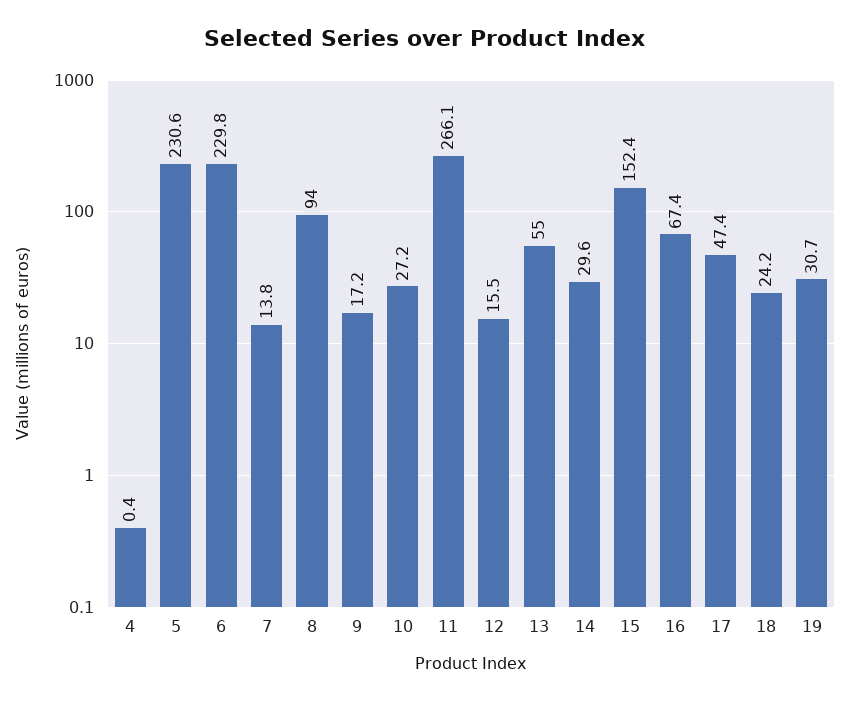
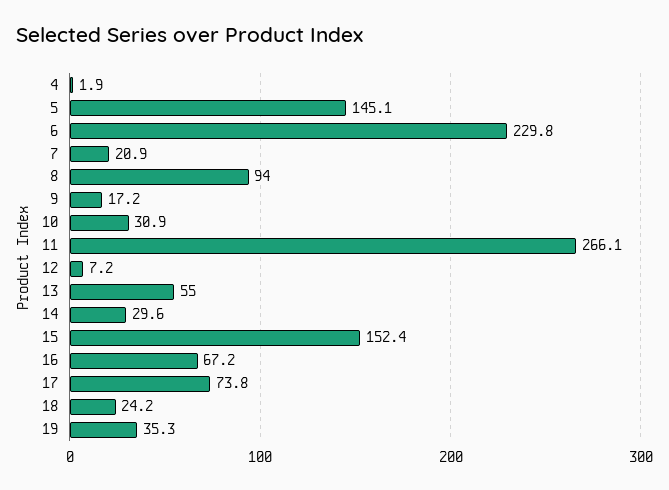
4: 0.4 -> 1.9
5: 230.6 -> 145.1
7: 13.8 -> 20.9
10: 27.2 -> 30.9
12: 15.5 -> 7.2
16: 67.4 -> 67.2
17: 47.4 -> 73.8
19: 30.7 -> 35.3

